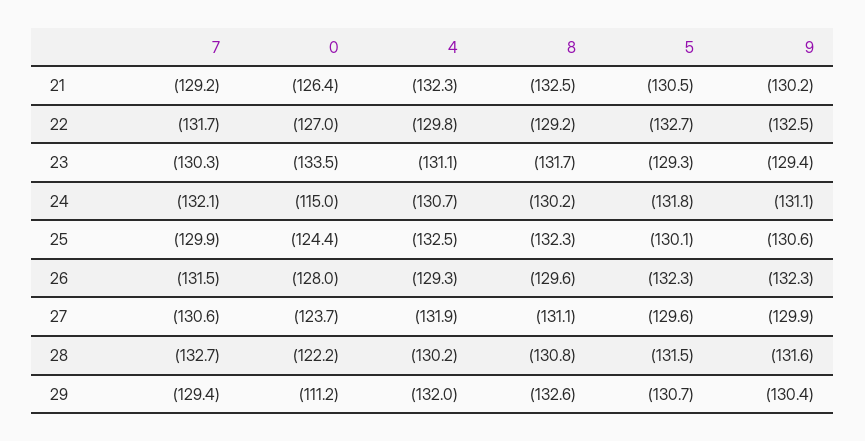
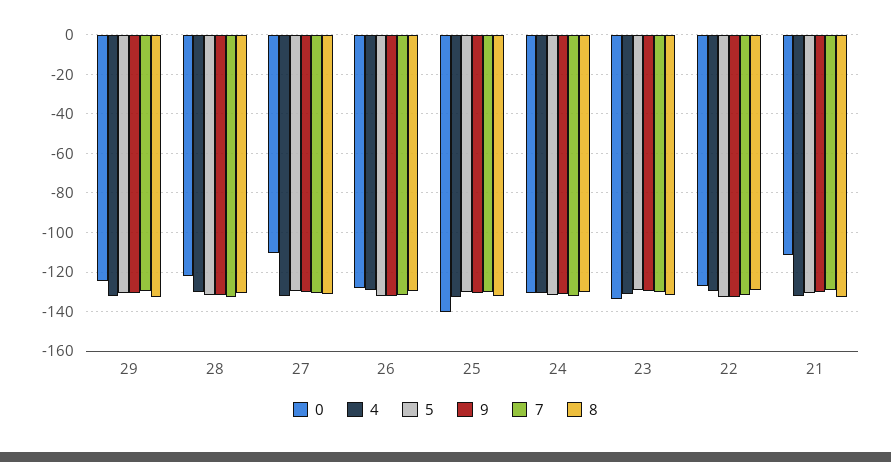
0, 21: -126.4 -> -110
0, 24: -115 -> -130
0, 25: -124.4 -> -140
0, 27: -123.7 -> -110
0, 29: -111.2 -> -125

